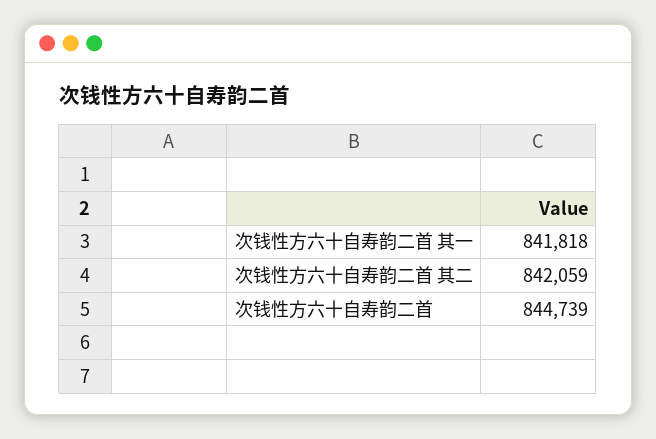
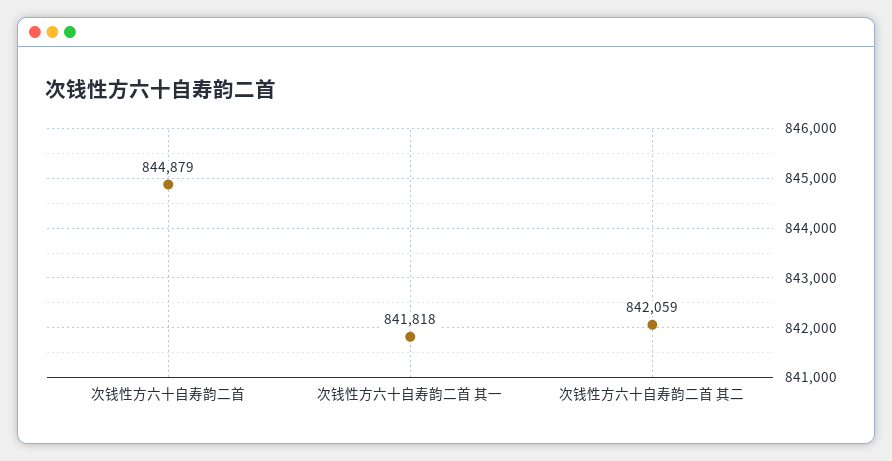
次钱性方六十自寿韵二首: 844739 -> 844879

